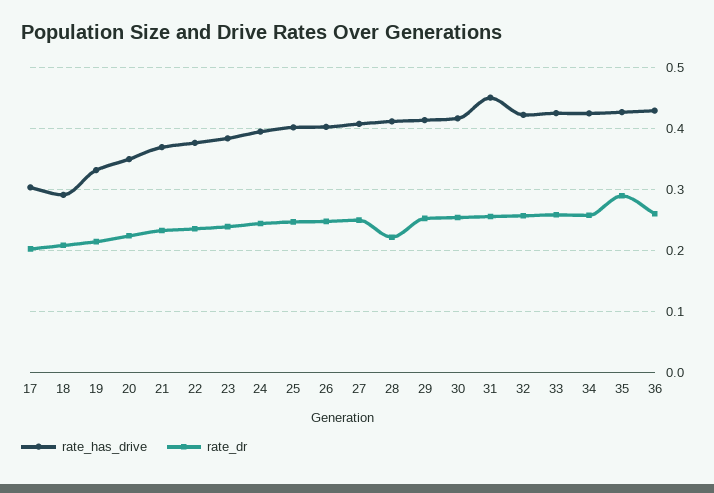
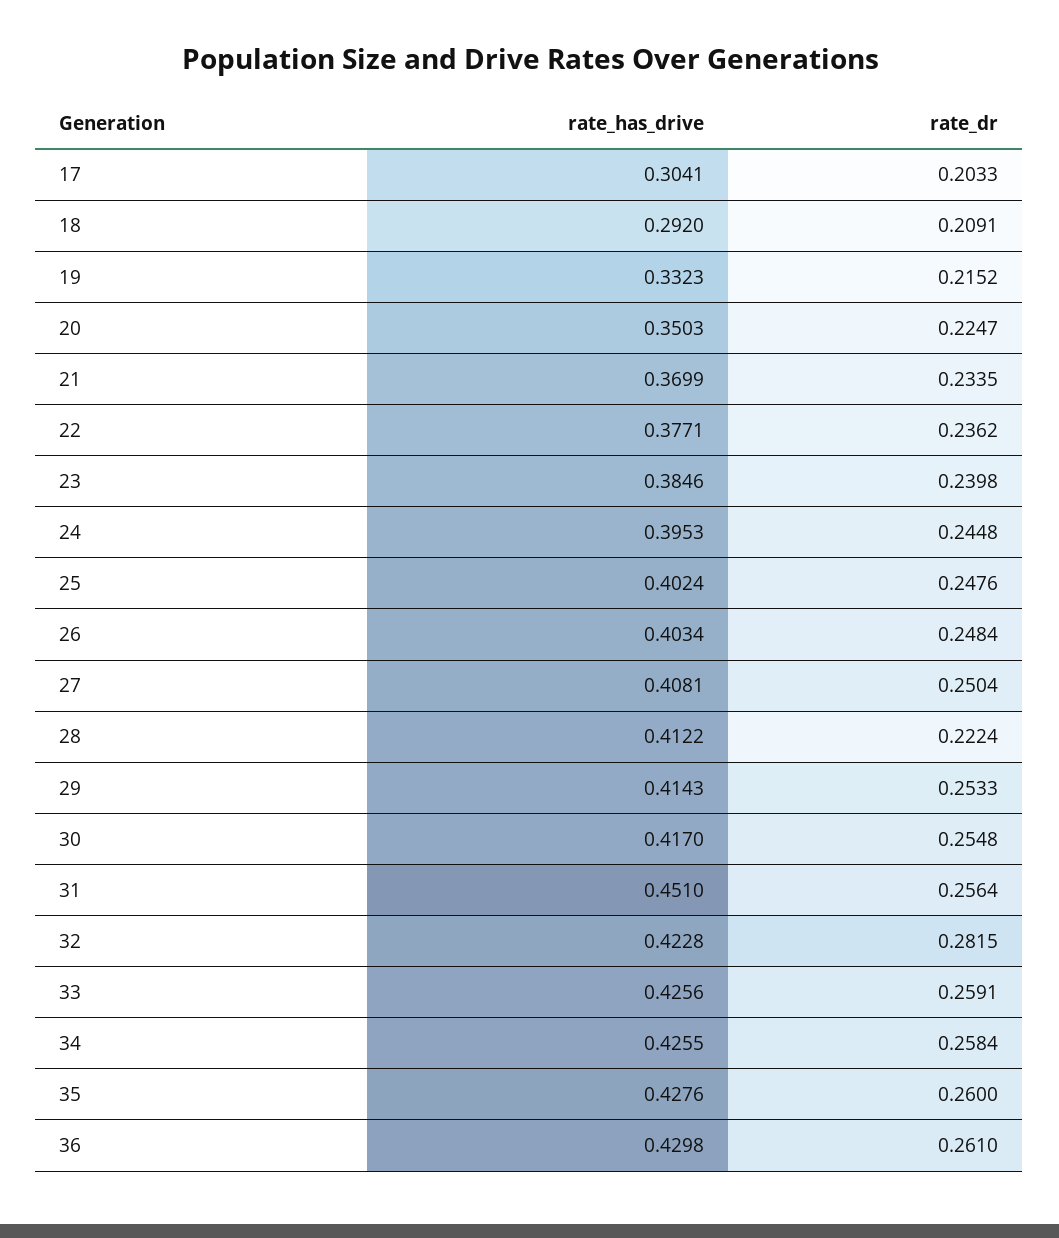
rate_dr, 32: 0.26 -> 0.2815
rate_dr, 35: 0.29 -> 0.26

